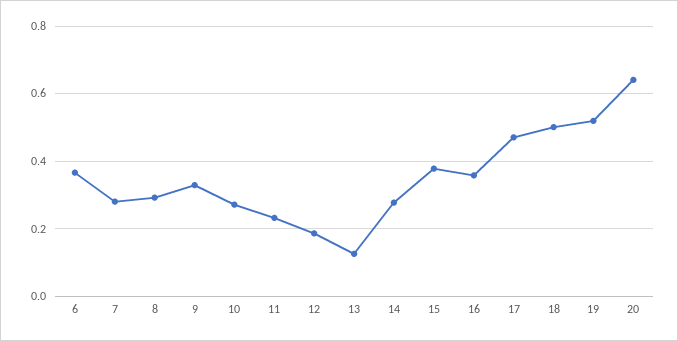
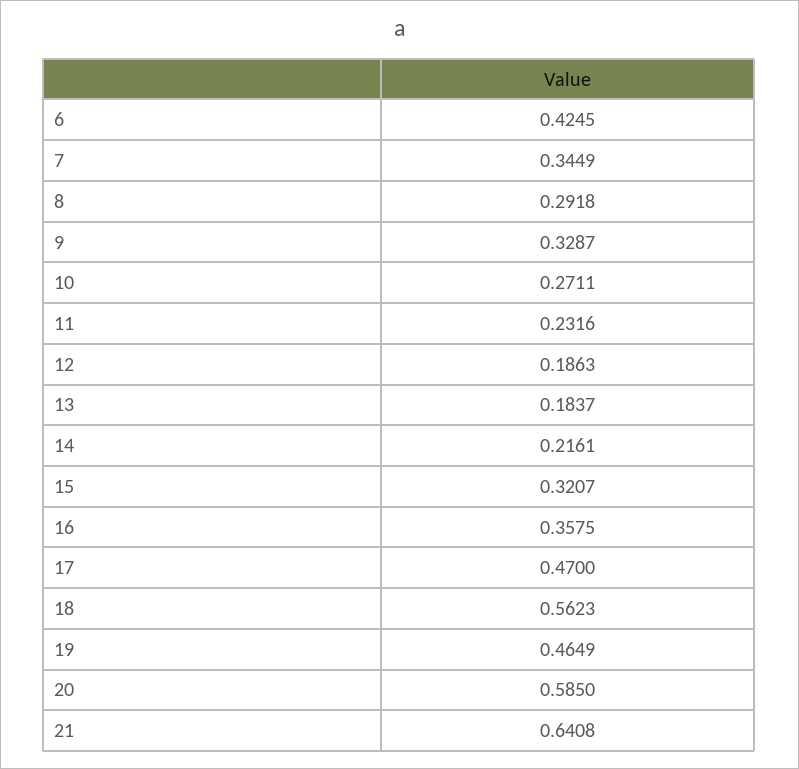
6: 0.36 -> 0.4245
7: 0.28 -> 0.3449
13: 0.12 -> 0.1837
14: 0.28 -> 0.2161
15: 0.38 -> 0.3207
18: 0.5 -> 0.5623
19: 0.52 -> 0.4649
20: 0.64 -> 0.585
21: none -> 0.6408

